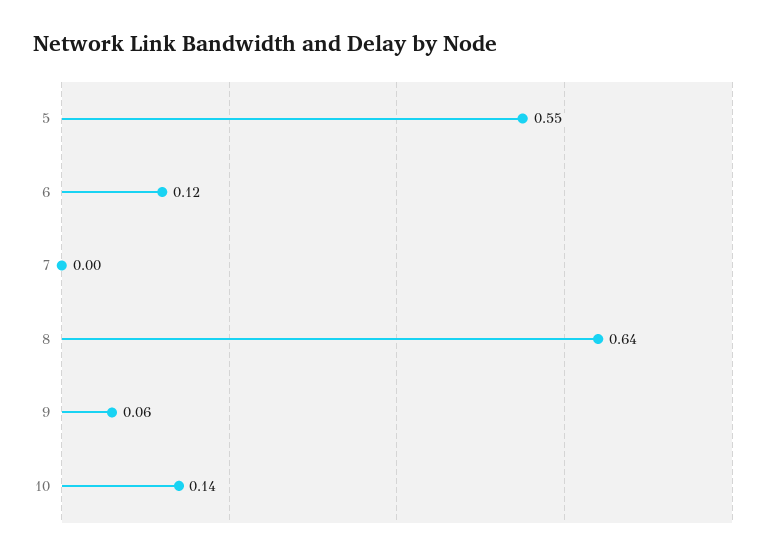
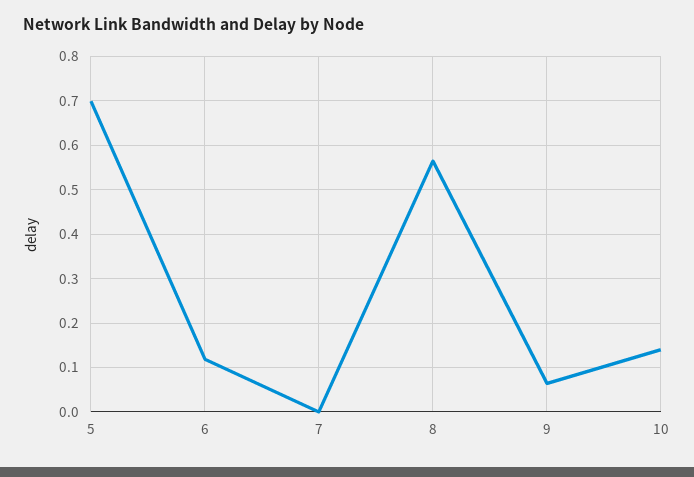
5: 0.55 -> 0.7
8: 0.64 -> 0.56

